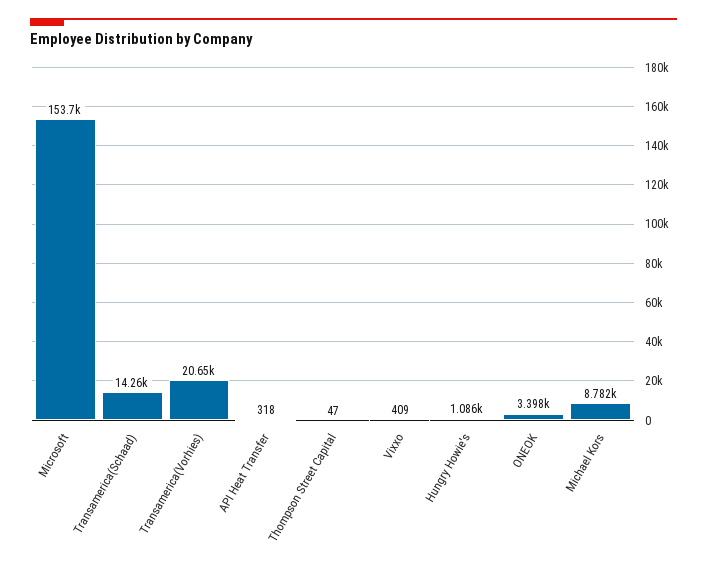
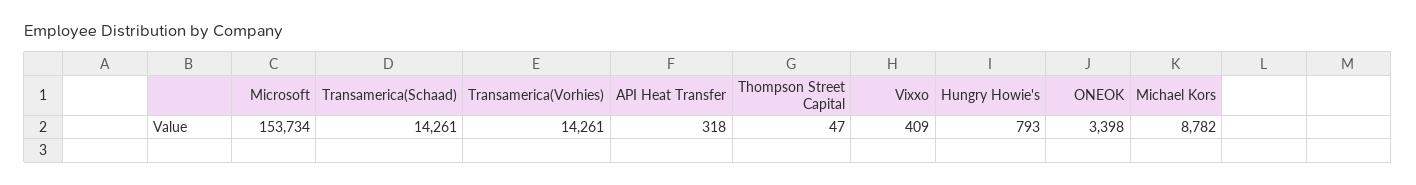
Transamerica(Vorhies): 20650 -> 14261
Hungry Howie's: 1086 -> 793

